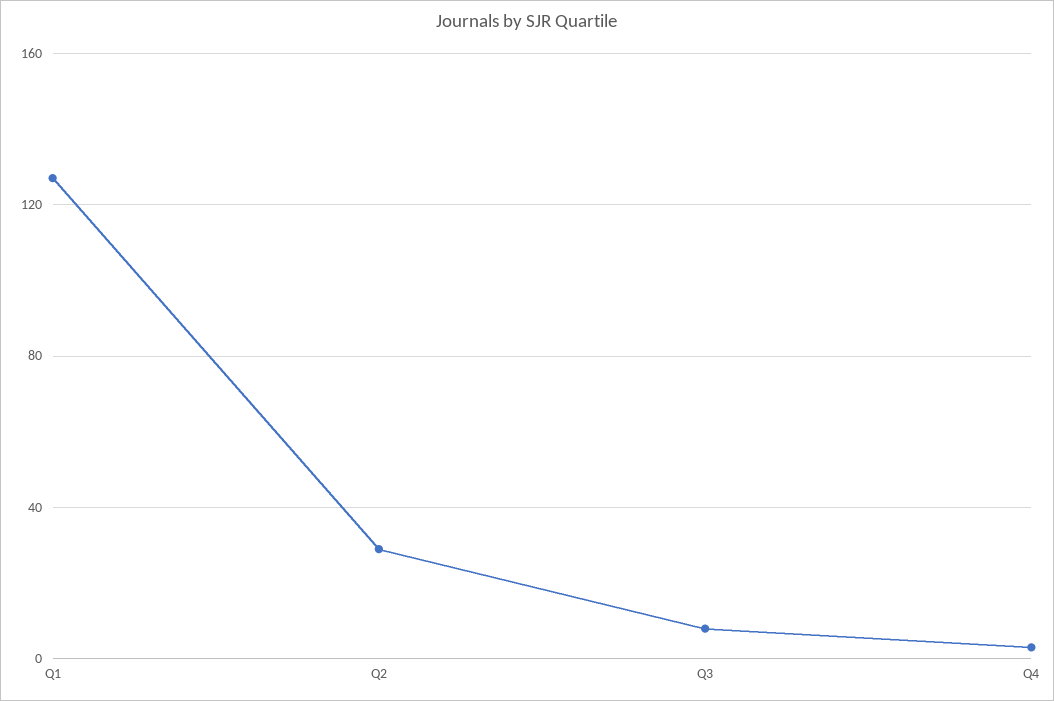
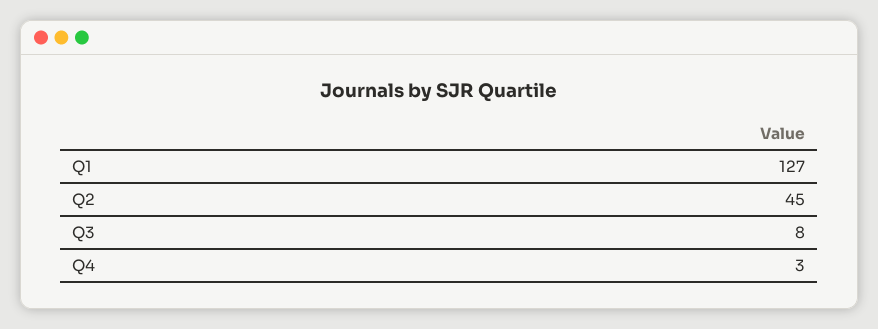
Q2: 30 -> 45

